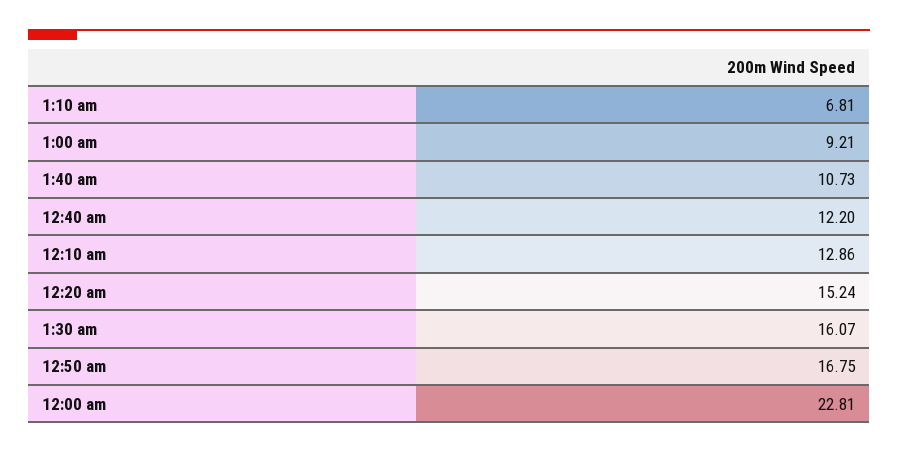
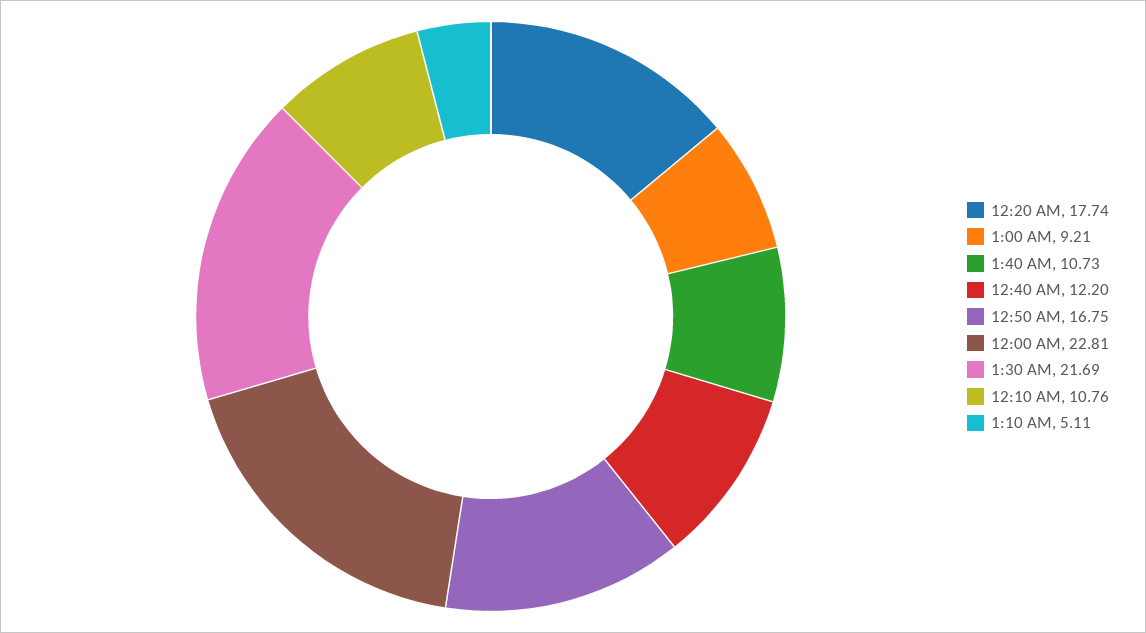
1:10 am: 6.81 -> 5.11
12:10 am: 12.86 -> 10.76
12:20 am: 15.24 -> 17.74
1:30 am: 16.07 -> 21.69

